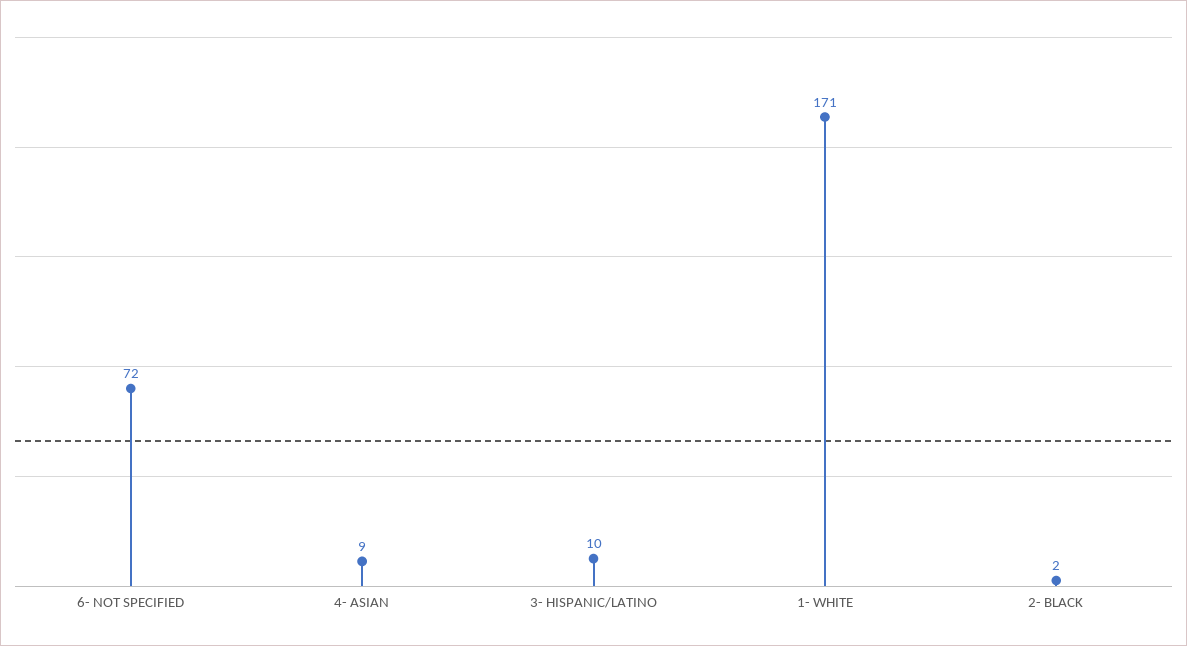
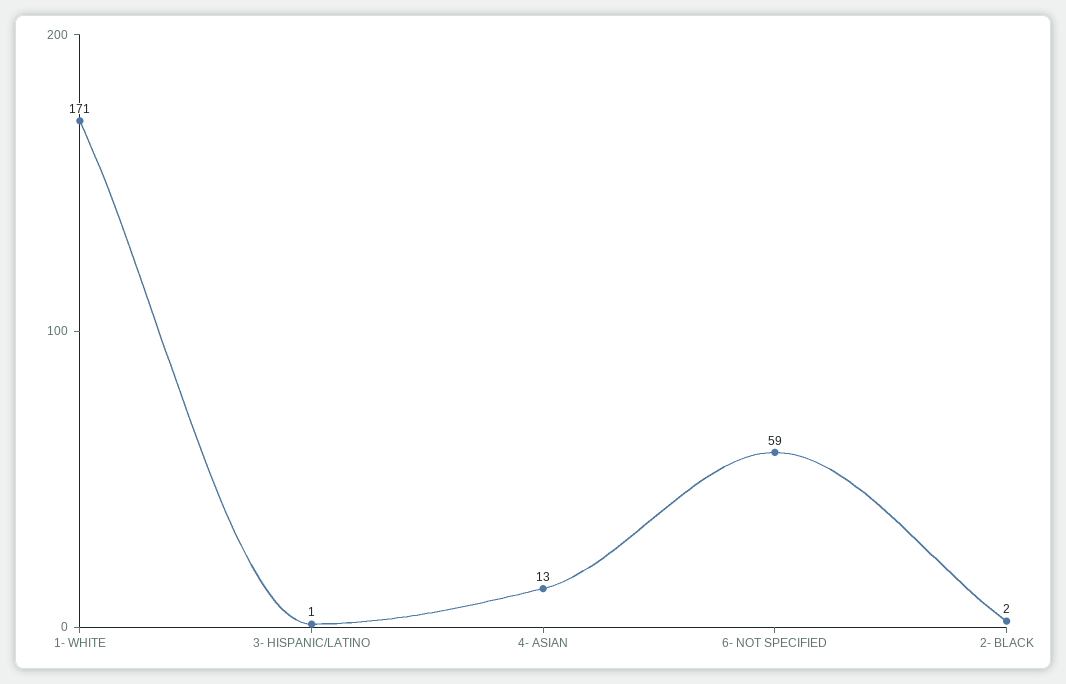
6- NOT SPECIFIED: 72 -> 59
4- ASIAN: 9 -> 13
3- HISPANIC/LATINO: 10 -> 1

